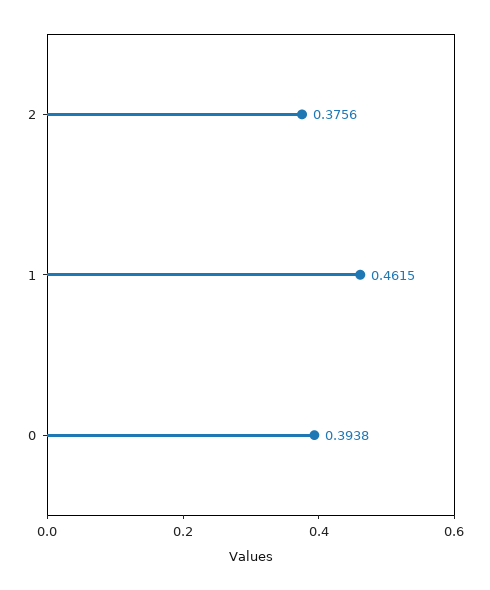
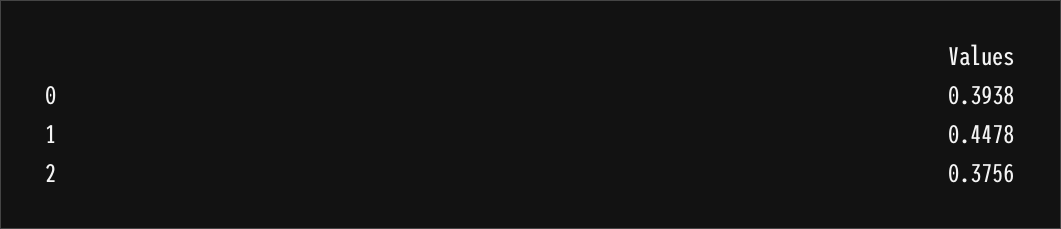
1: 0.4615 -> 0.4478

